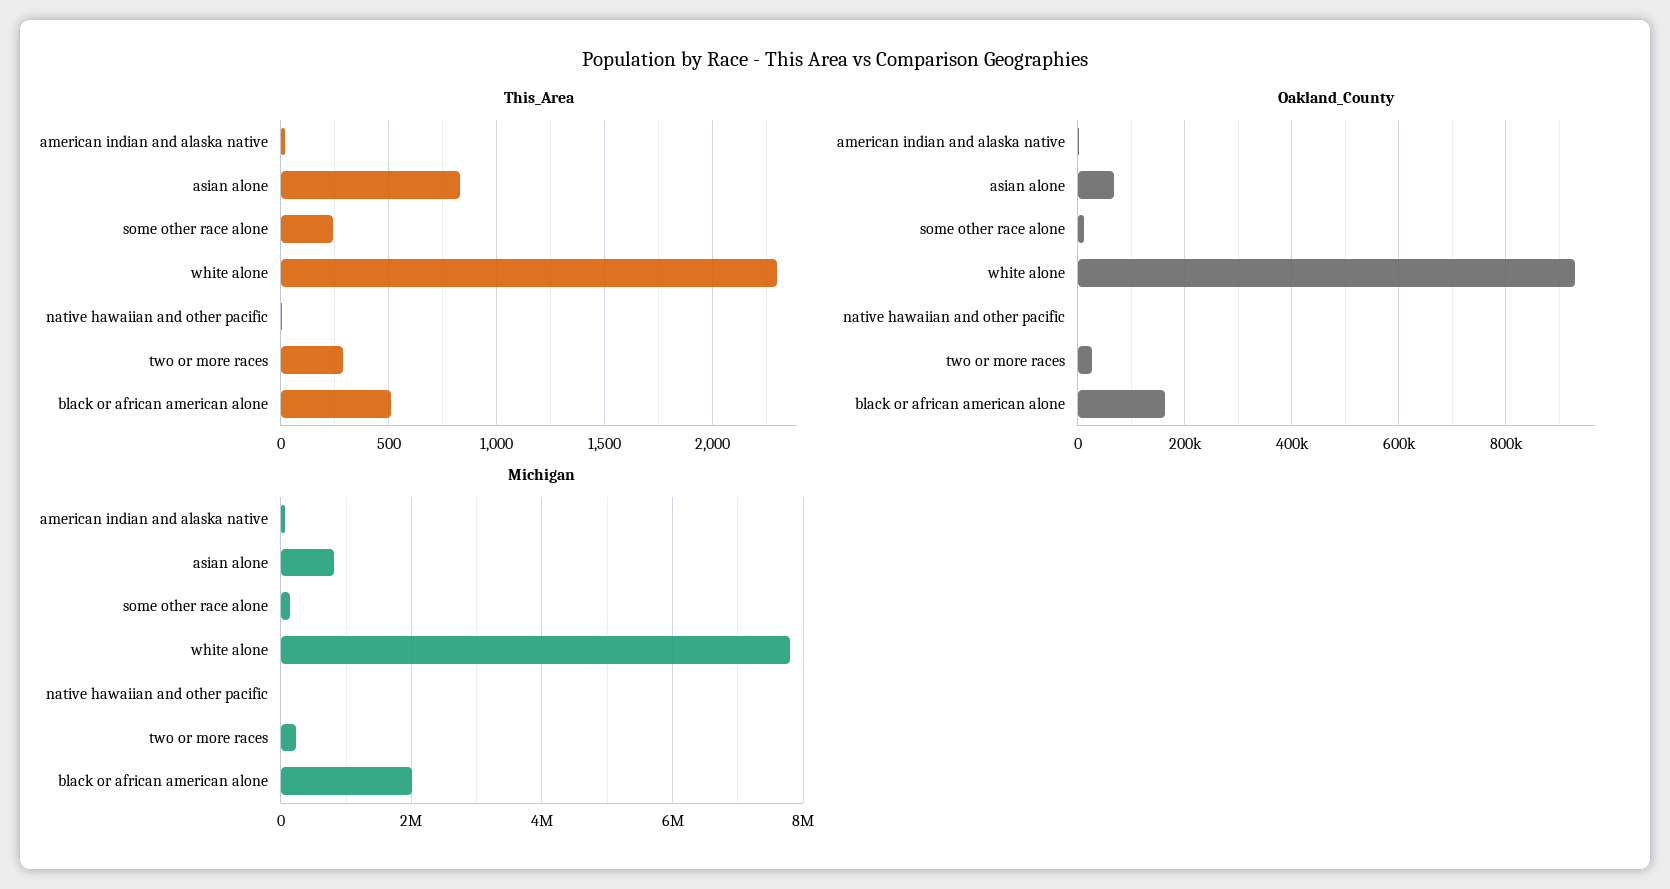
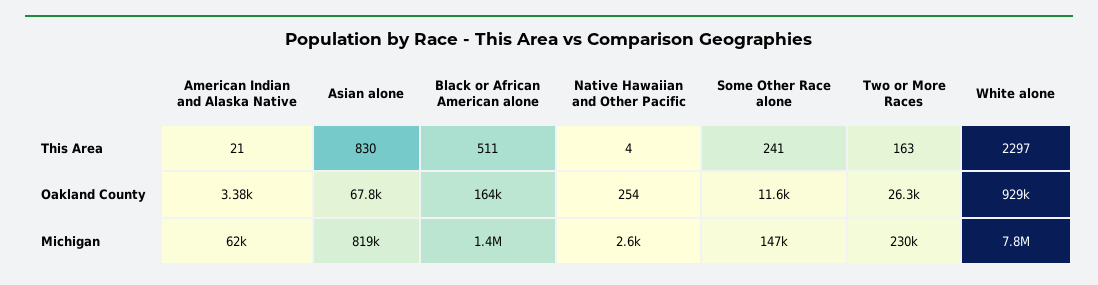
This_Area, two or more races: 300 -> 163
Michigan, black or african american alone: 2000000 -> 1400000

